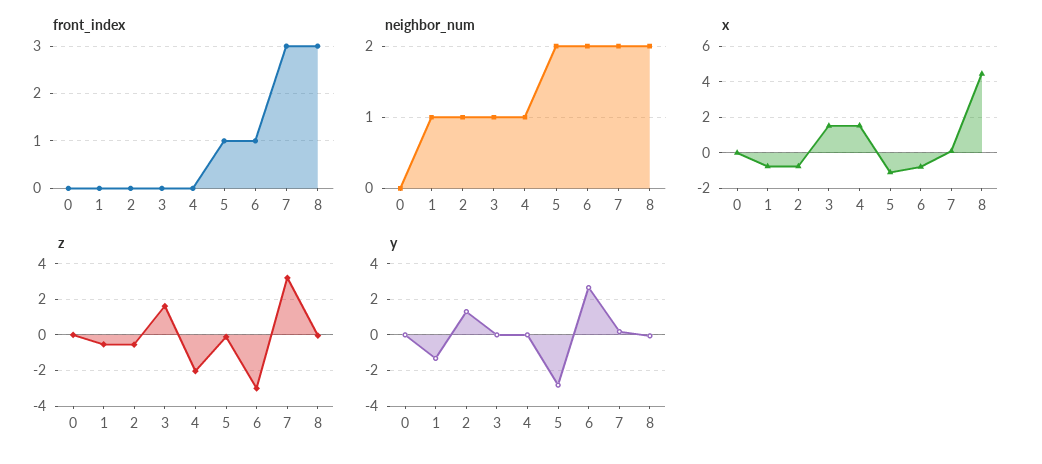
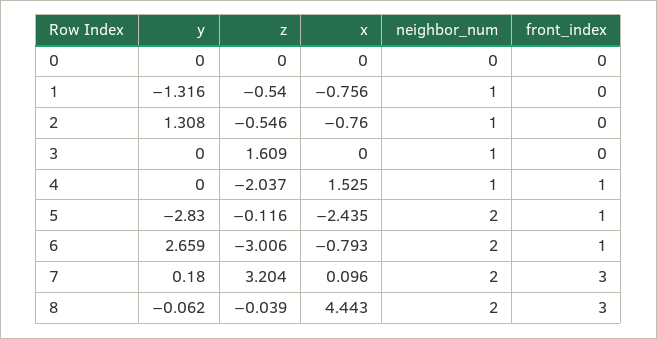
front_index, 4: 0 -> 1
x, 3: 1.5 -> 0
x, 5: -1 -> -2.435

